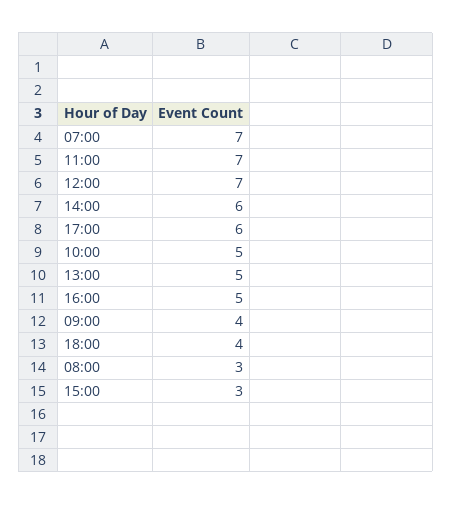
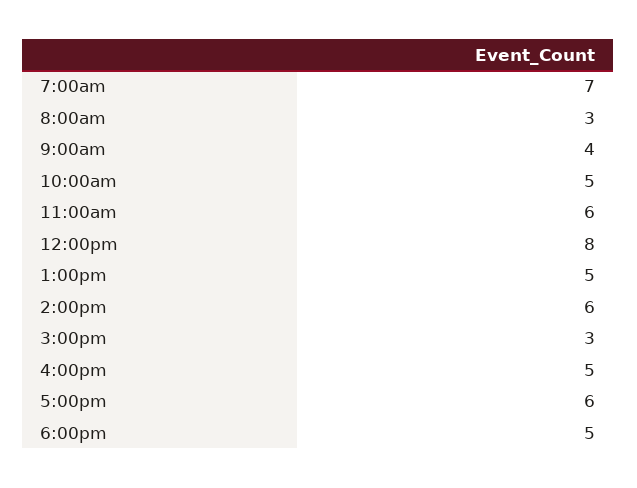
11:00: 7 -> 6
12:00: 7 -> 8
18:00: 4 -> 5

